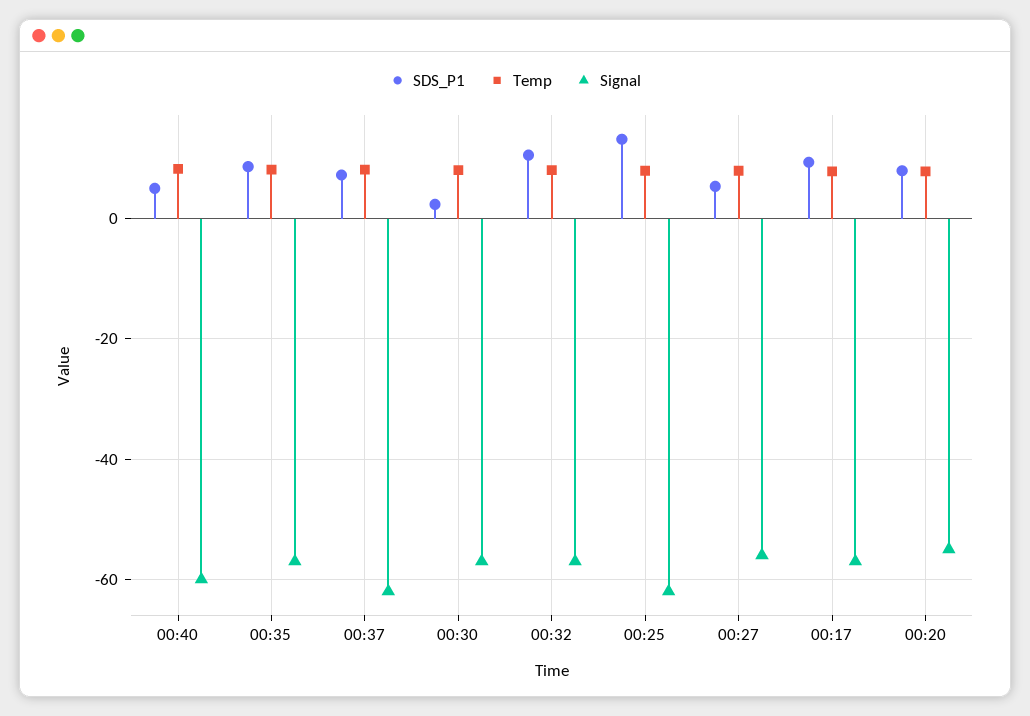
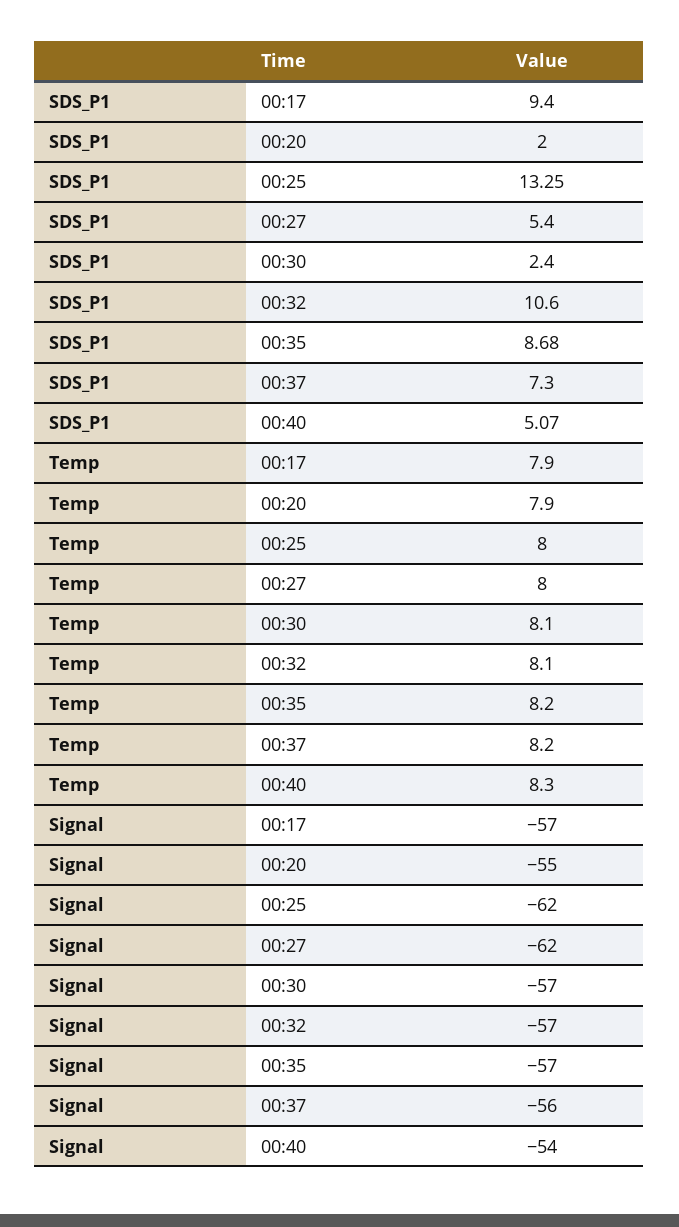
Signal, 00:40: -60 -> -54
Signal, 00:37: -62 -> -56
Signal, 00:27: -56 -> -62
SDS_P1, 00:20: 8 -> 2

